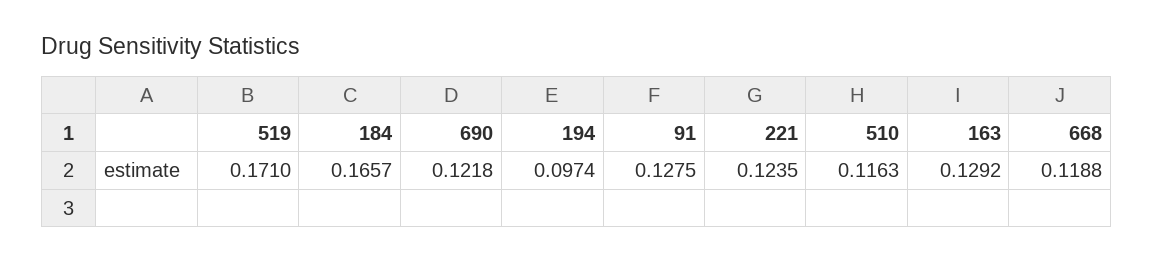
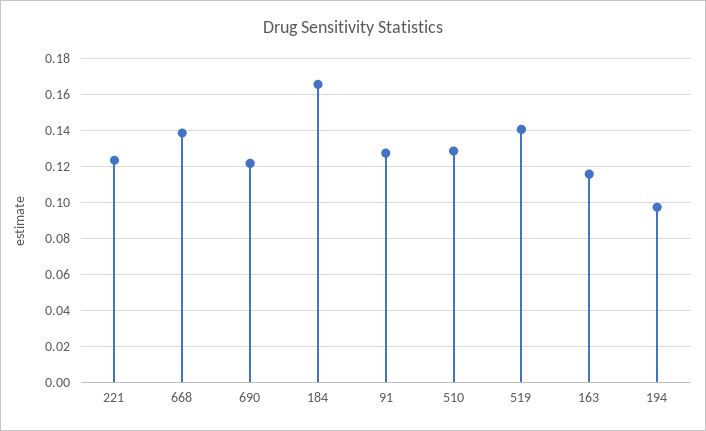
519: 0.171 -> 0.14
510: 0.1163 -> 0.13
163: 0.1292 -> 0.115
668: 0.1188 -> 0.14

